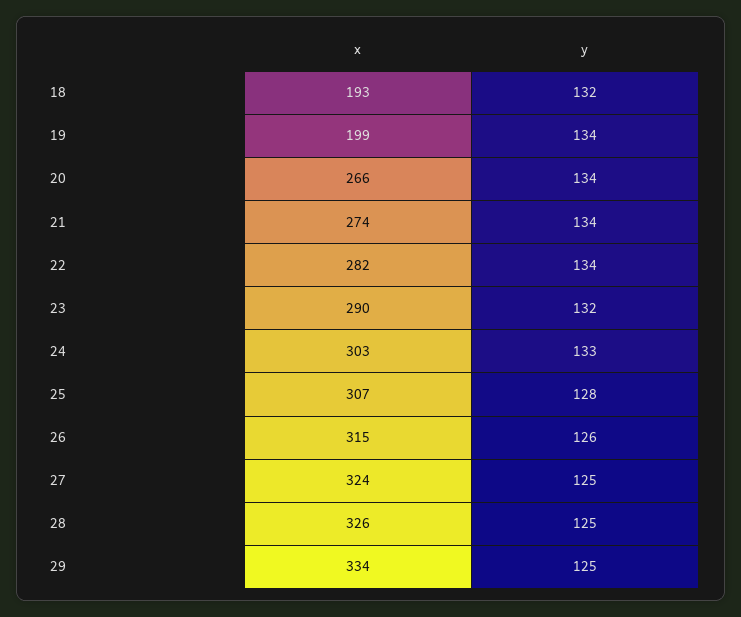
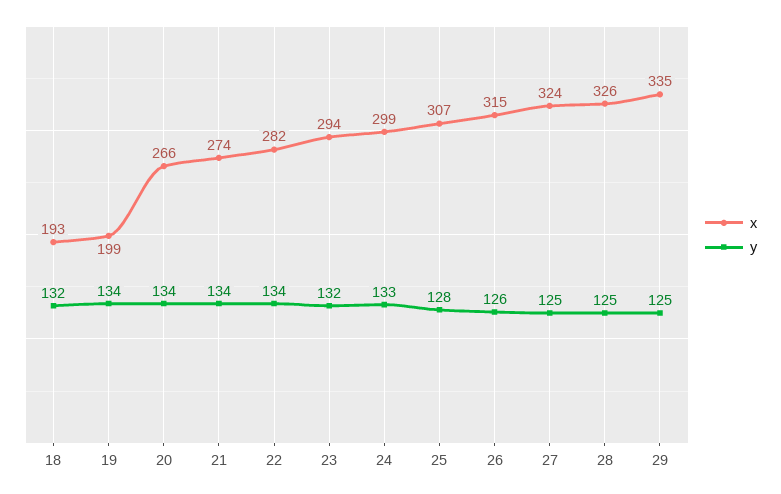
x, 23: 290 -> 294
x, 24: 303 -> 299
x, 29: 334 -> 335

